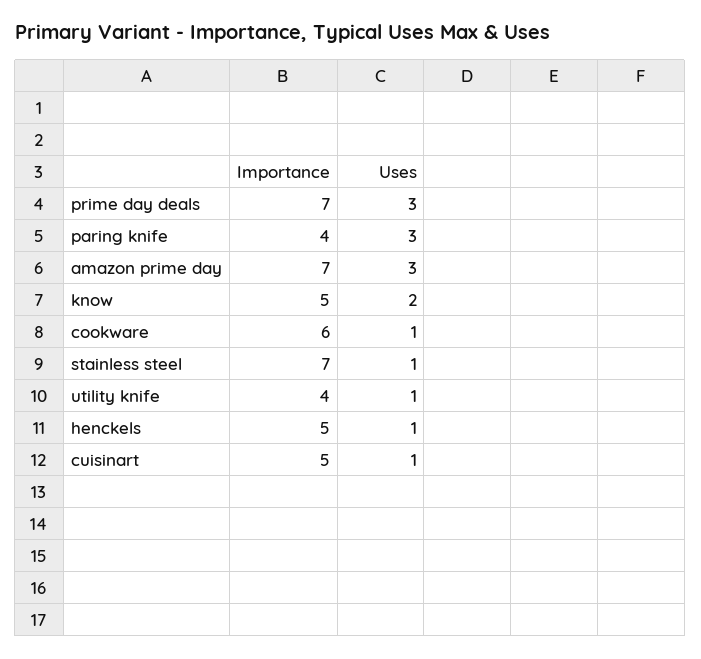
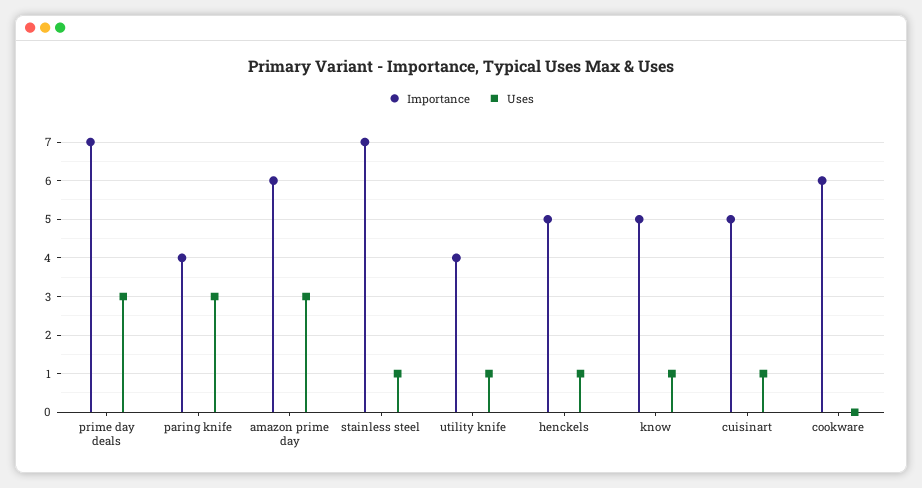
Importance, amazon prime day: 7 -> 6
Uses, know: 2 -> 1
Uses, cookware: 1 -> 0

